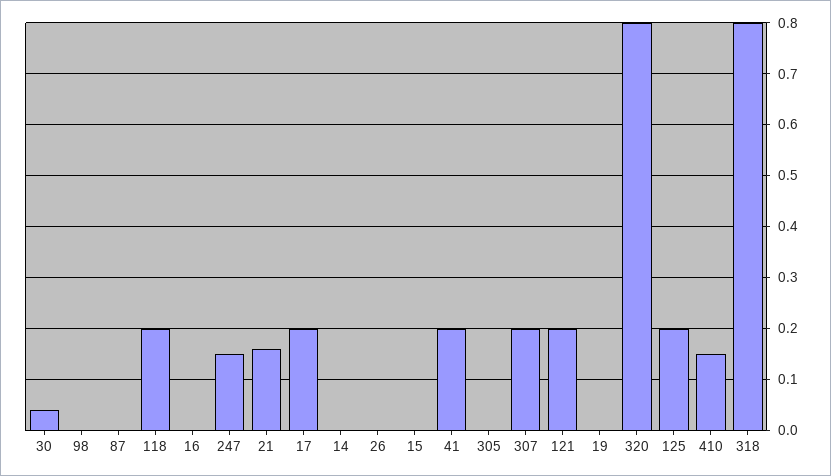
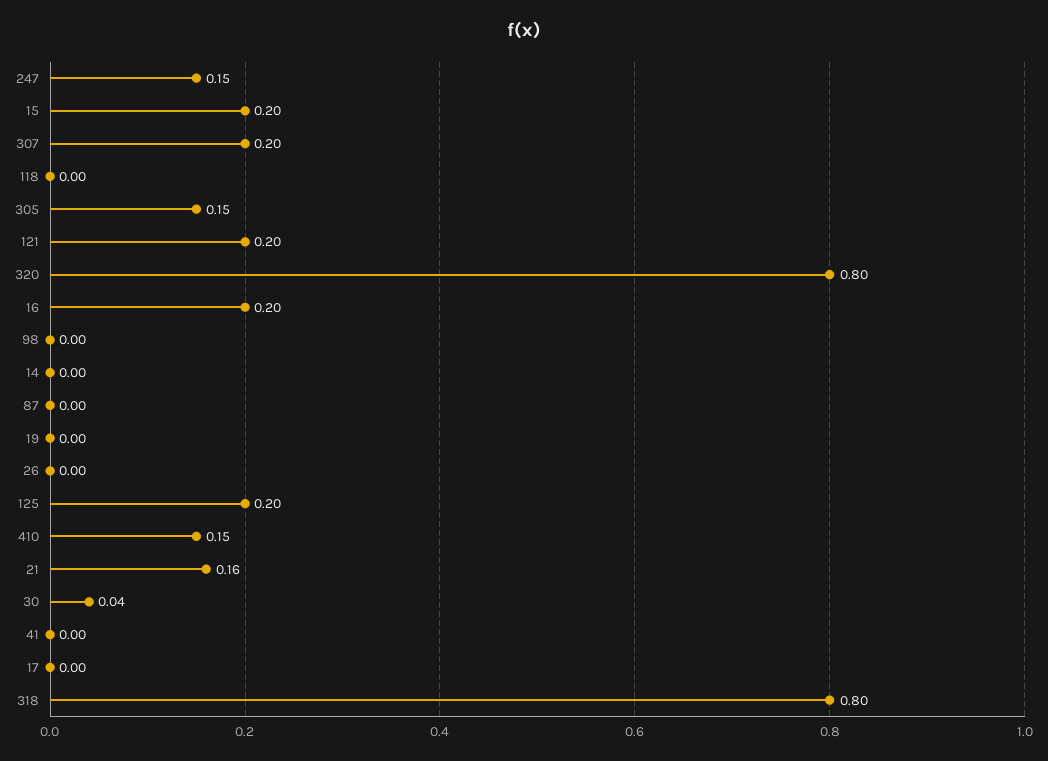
118: 0.2 -> 0
16: 0 -> 0.2
17: 0.2 -> 0
15: 0 -> 0.2
41: 0.2 -> 0
305: 0 -> 0.15

